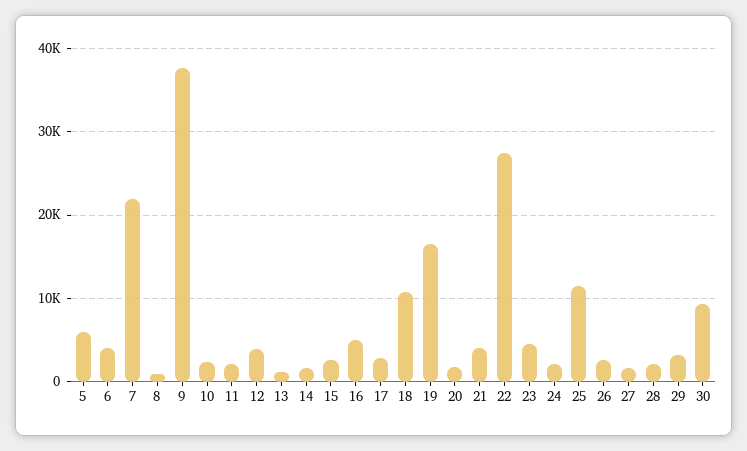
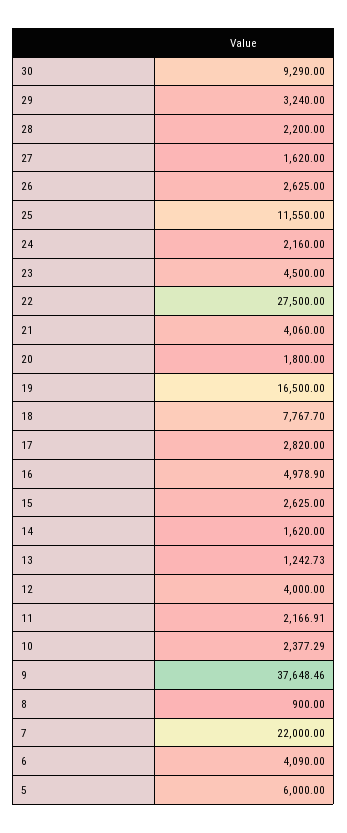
18: 11000 -> 7767.7

